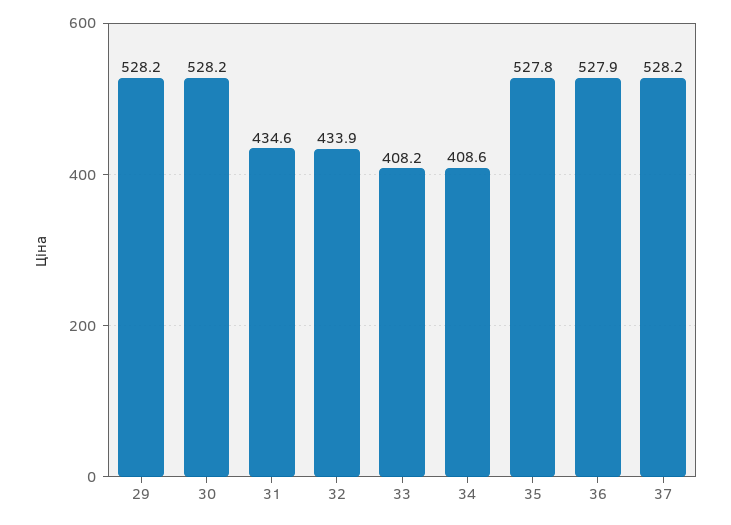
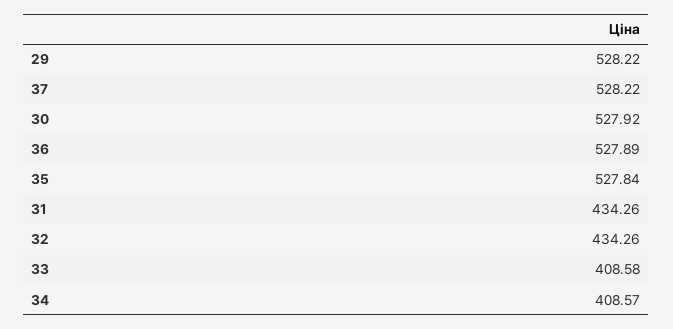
30: 528.2 -> 527.92
31: 434.6 -> 434.26
32: 433.9 -> 434.26
33: 408.2 -> 408.58

